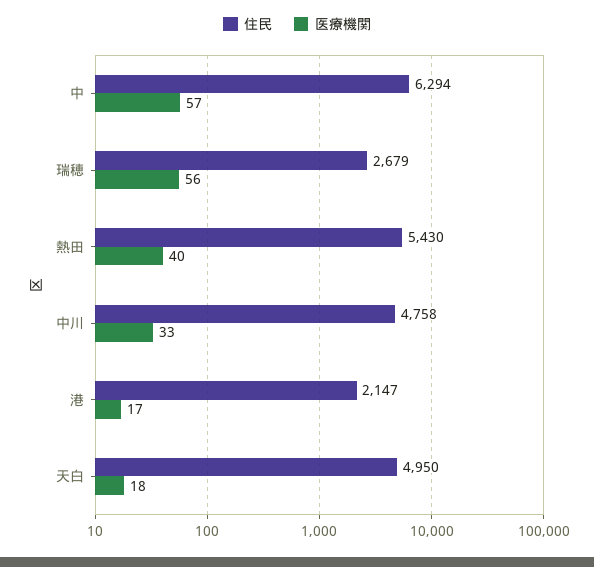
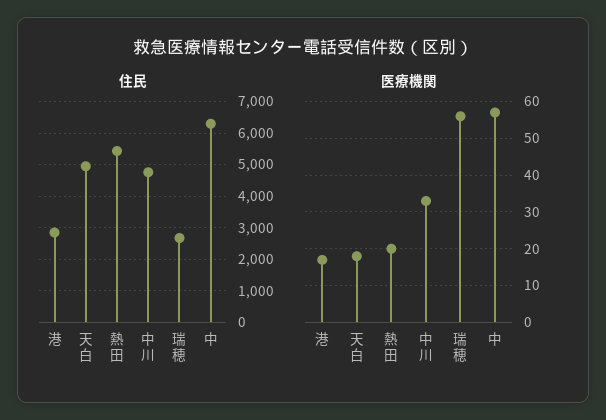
医療機関, 熱田: 40 -> 20
住民, 港: 2147 -> 2800

